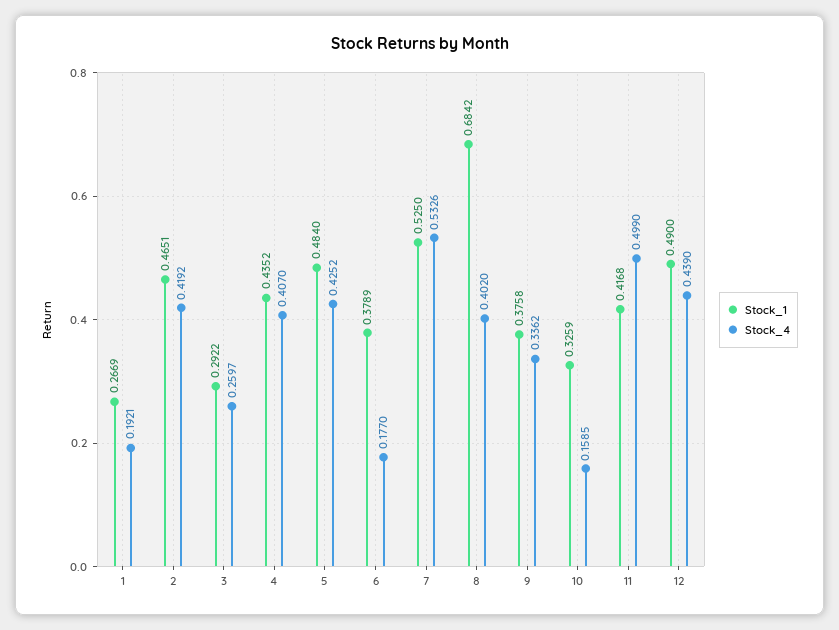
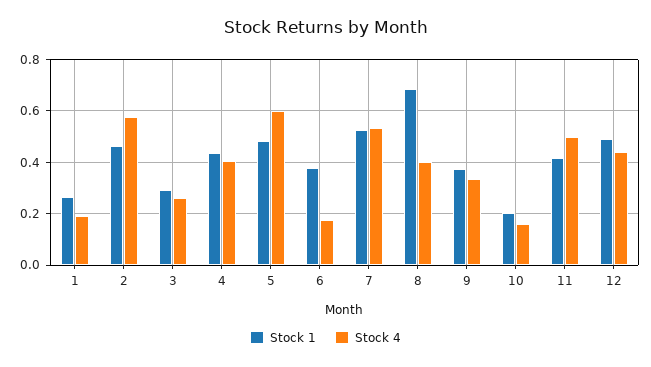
Stock_4, 2: 0.4192 -> 0.575
Stock_4, 5: 0.4252 -> 0.6
Stock_1, 10: 0.3259 -> 0.2

